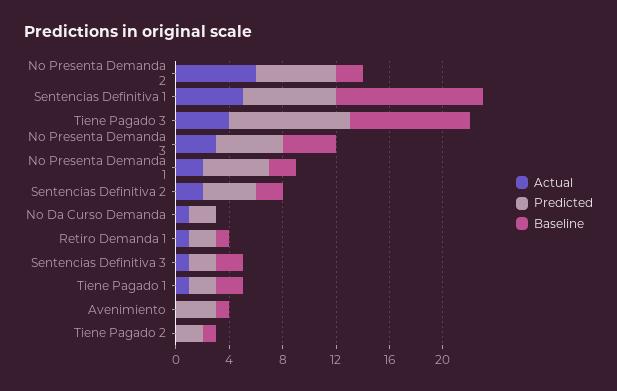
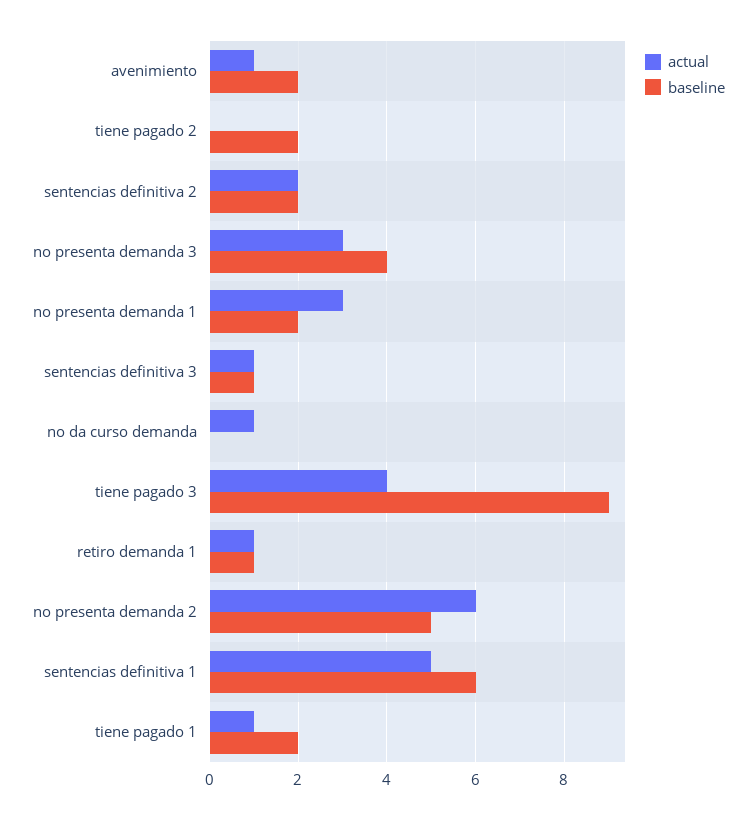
Predicted, No Presenta Demanda 2: 6 -> none
Baseline, No Presenta Demanda 2: 2 -> 5
Predicted, Sentencias Definitiva 1: 7 -> none
Baseline, Sentencias Definitiva 1: 11 -> 6
Predicted, Tiene Pagado 3: 9 -> none
Predicted, No Presenta Demanda 3: 5 -> none
Actual, No Presenta Demanda 1: 2 -> 3
Predicted, No Presenta Demanda 1: 5 -> none
Predicted, Sentencias Definitiva 2: 4 -> none
Predicted, No Da Curso Demanda: 2 -> none
Predicted, Retiro Demanda 1: 2 -> none
Predicted, Sentencias Definitiva 3: 2 -> none
Baseline, Sentencias Definitiva 3: 2 -> 1
Predicted, Tiene Pagado 1: 2 -> none
Actual, Avenimiento: 0 -> 1
Predicted, Avenimiento: 3 -> none
Baseline, Avenimiento: 1 -> 2
Predicted, Tiene Pagado 2: 2 -> none
Baseline, Tiene Pagado 2: 1 -> 2

